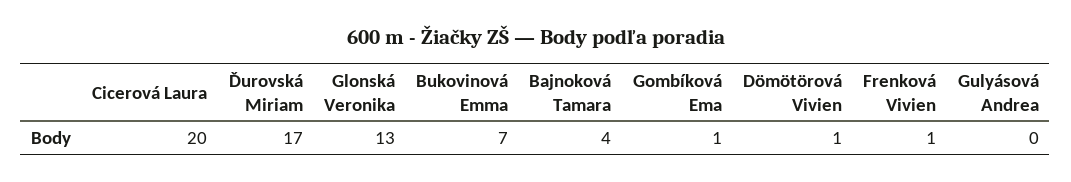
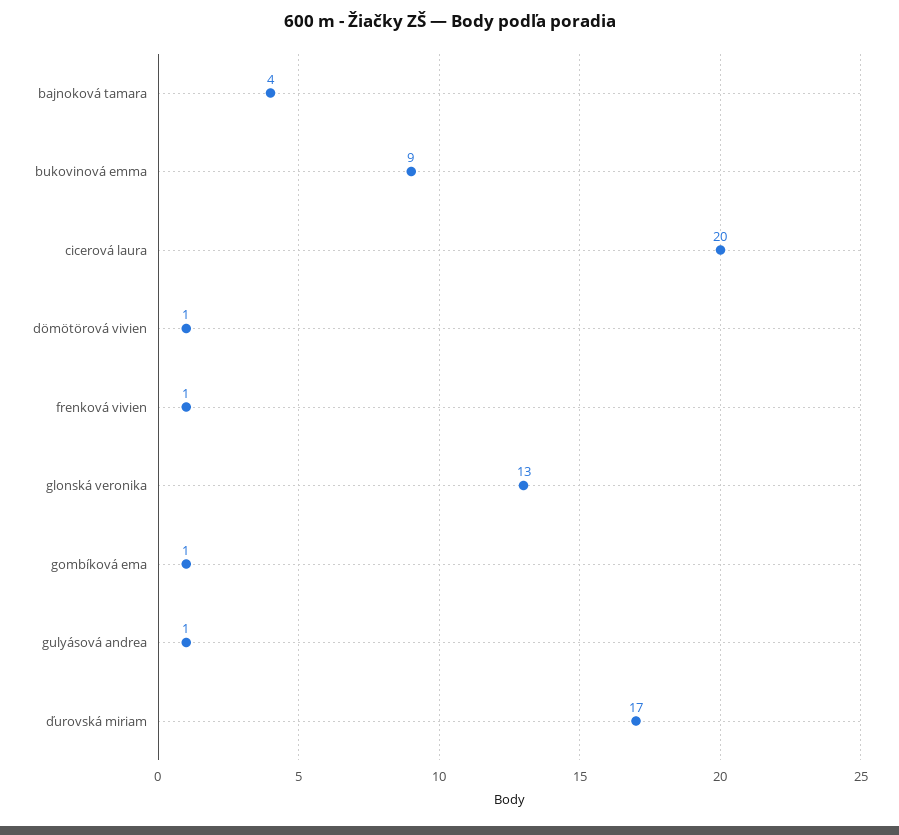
Bukovinová Emma: 7 -> 9
Gulyásová Andrea: 0 -> 1

